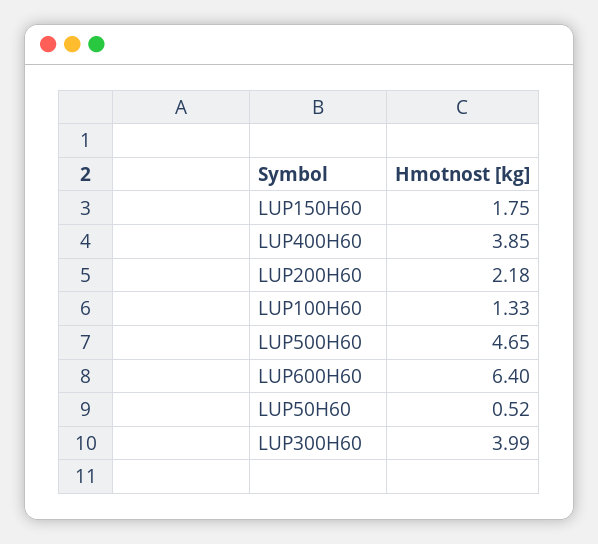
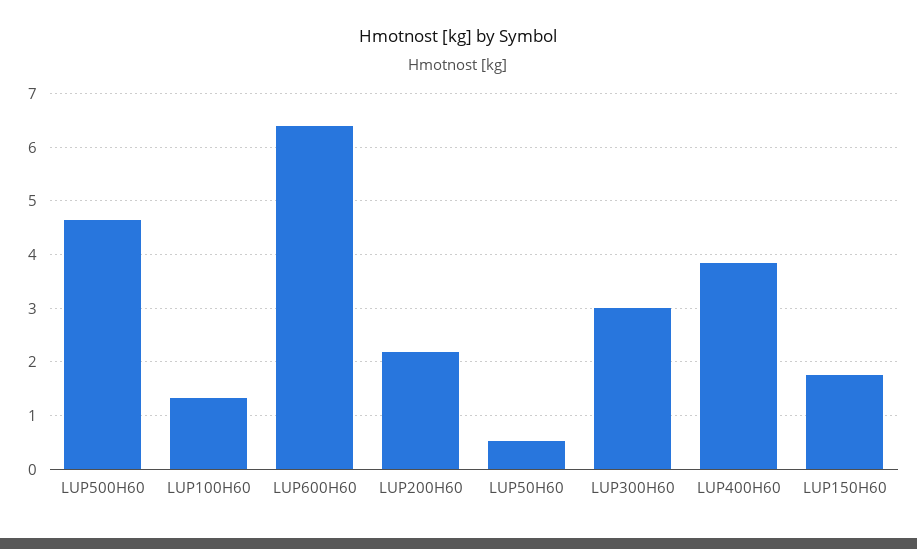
LUP300H60: 3.99 -> 3

